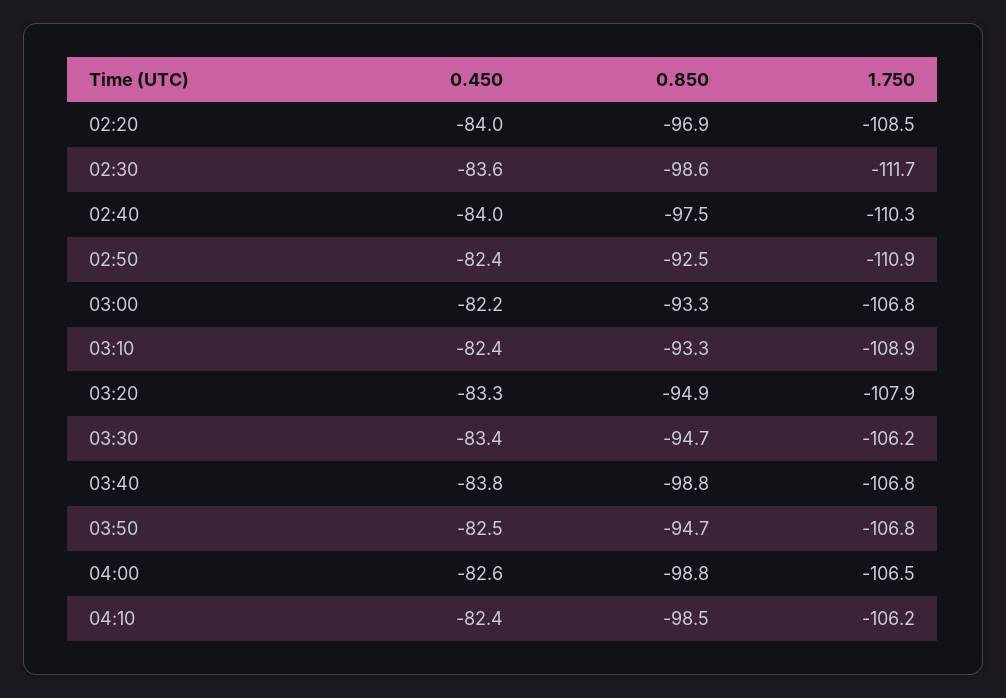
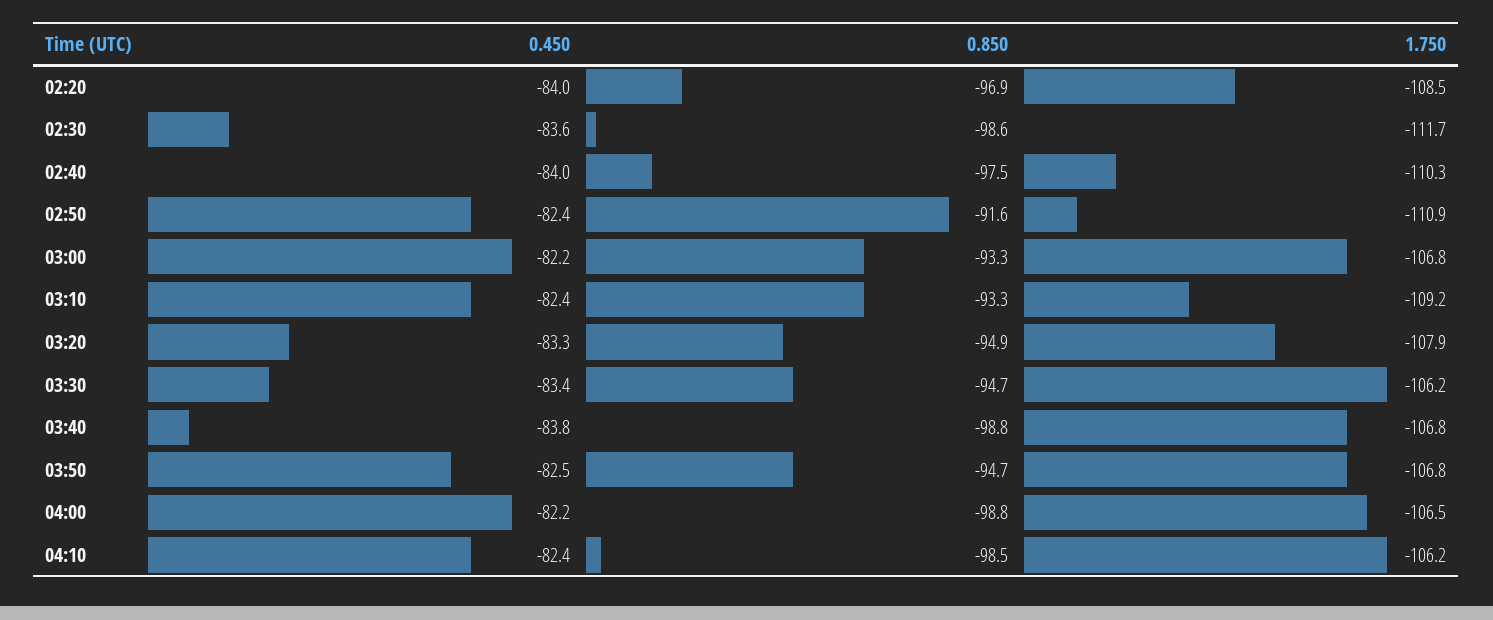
0.850, 02:50: -92.5 -> -91.6
1.750, 03:10: -108.9 -> -109.2
0.450, 04:00: -82.6 -> -82.2

